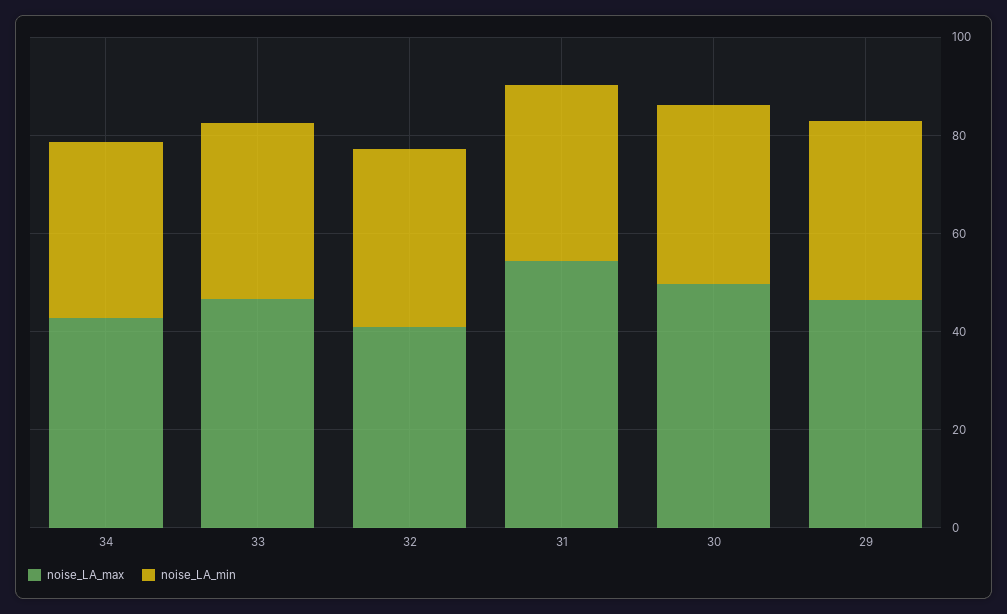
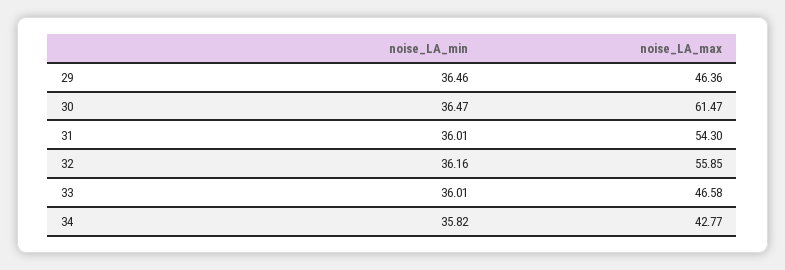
noise_LA_max, 32: 40 -> 55.85
noise_LA_max, 30: 50 -> 61.47

